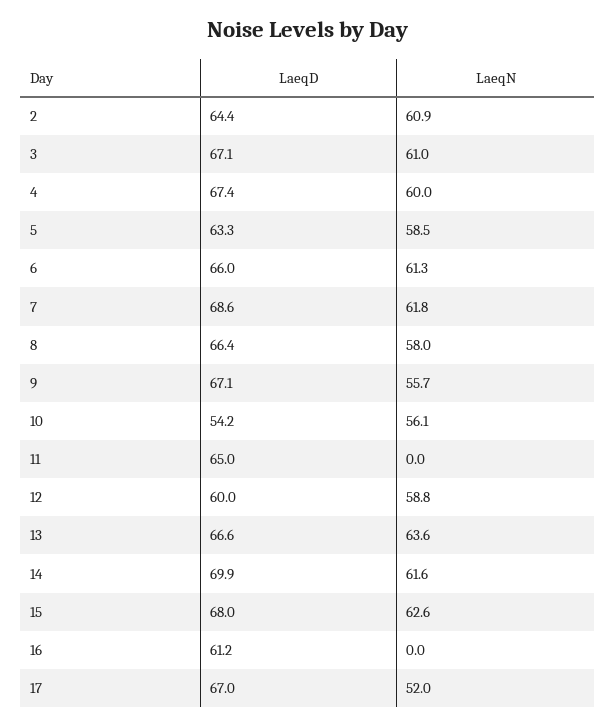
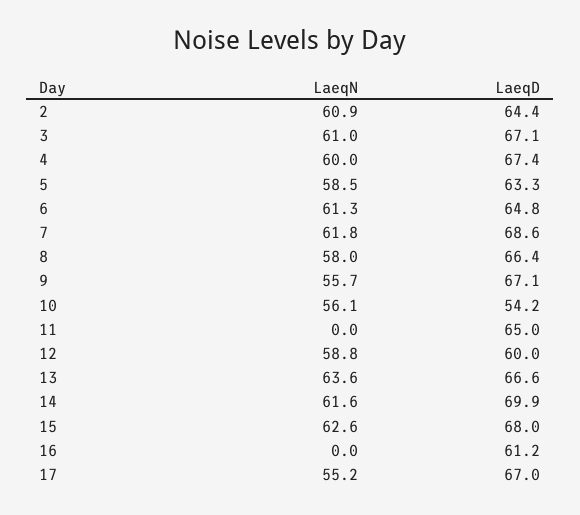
LaeqD, 6: 66 -> 64.8
LaeqN, 17: 52 -> 55.2

